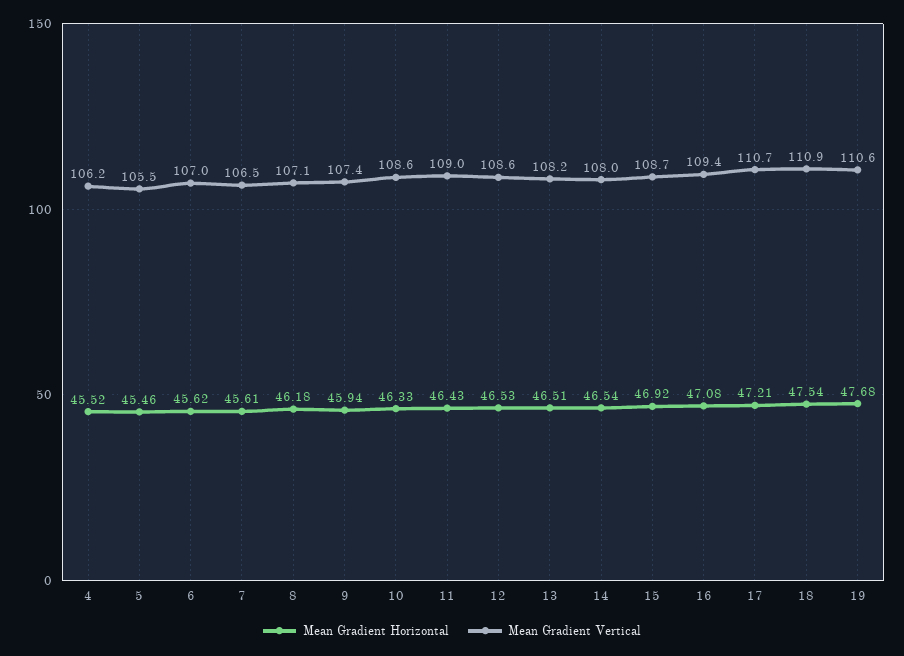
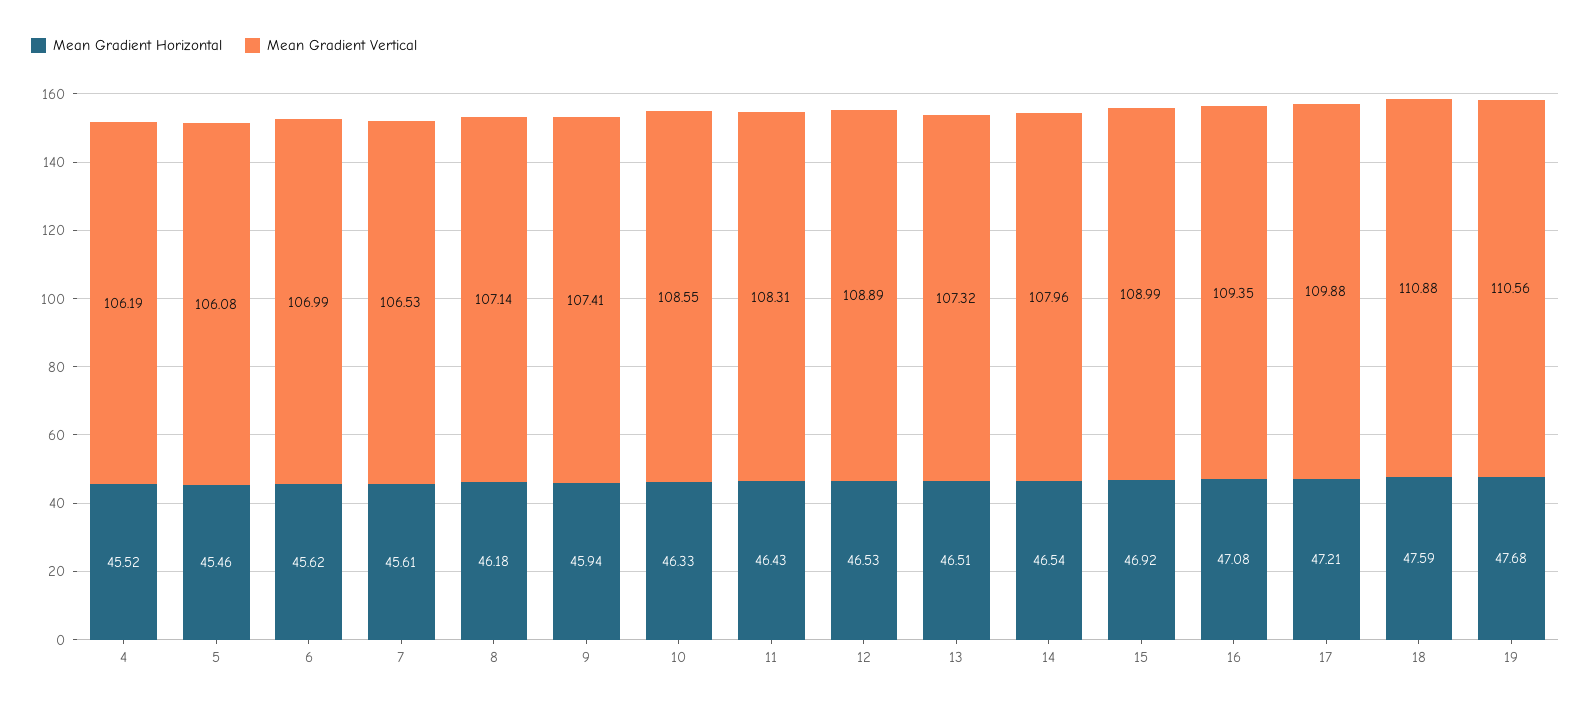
Mean Gradient Vertical, 5: 105.5 -> 106.08
Mean Gradient Vertical, 11: 109 -> 108.31
Mean Gradient Vertical, 12: 108.6 -> 108.89
Mean Gradient Vertical, 13: 108.2 -> 107.32
Mean Gradient Vertical, 15: 108.7 -> 108.99
Mean Gradient Vertical, 17: 110.7 -> 109.88
Mean Gradient Horizontal, 18: 47.54 -> 47.59

